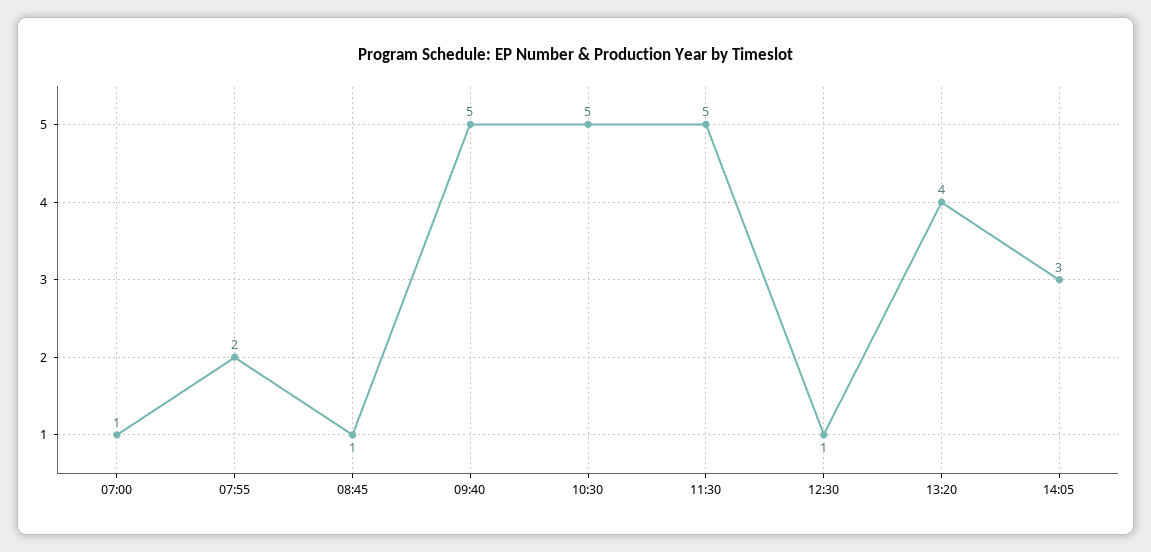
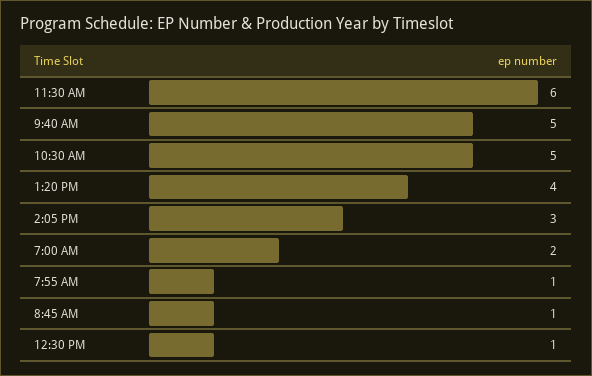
07:00: 1 -> 2
07:55: 2 -> 1
11:30: 5 -> 6

